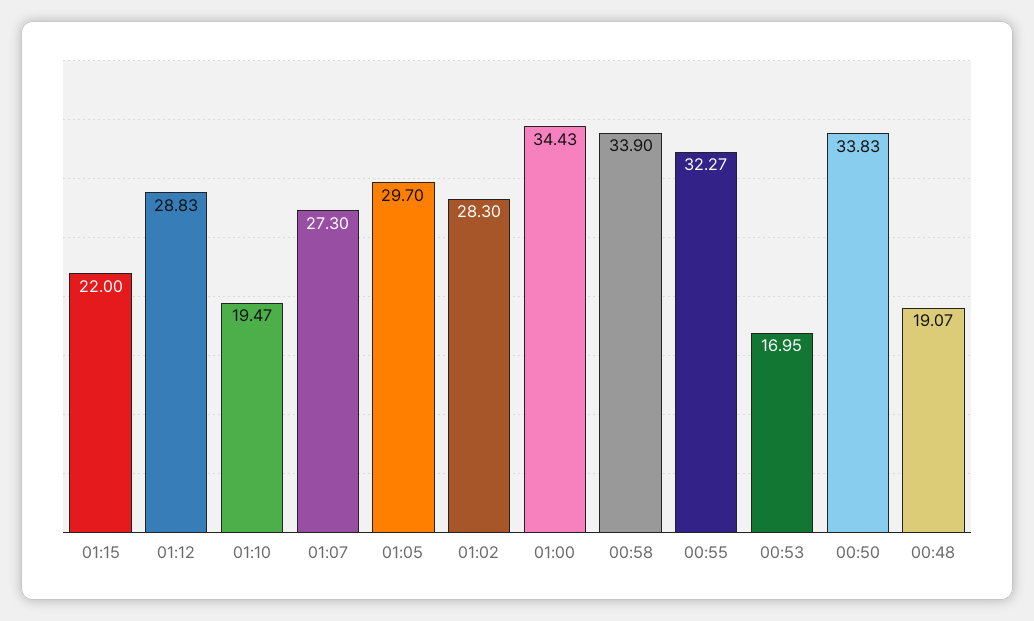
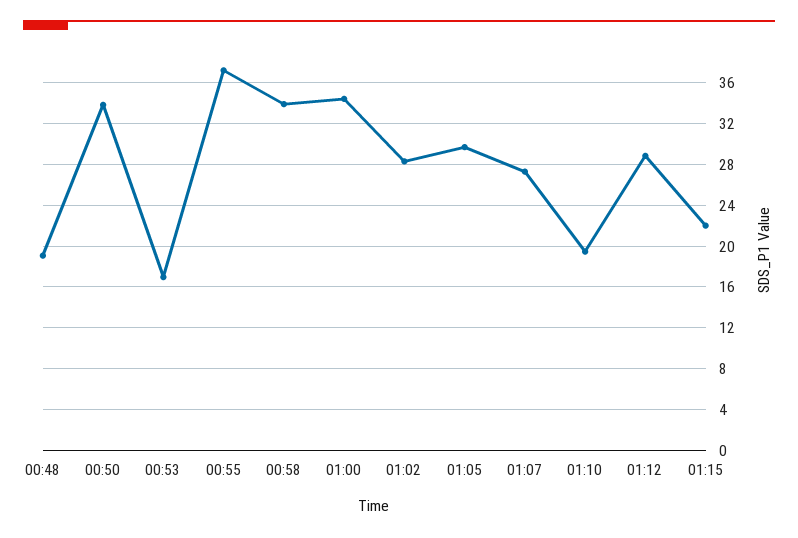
00:55: 32.27 -> 37

